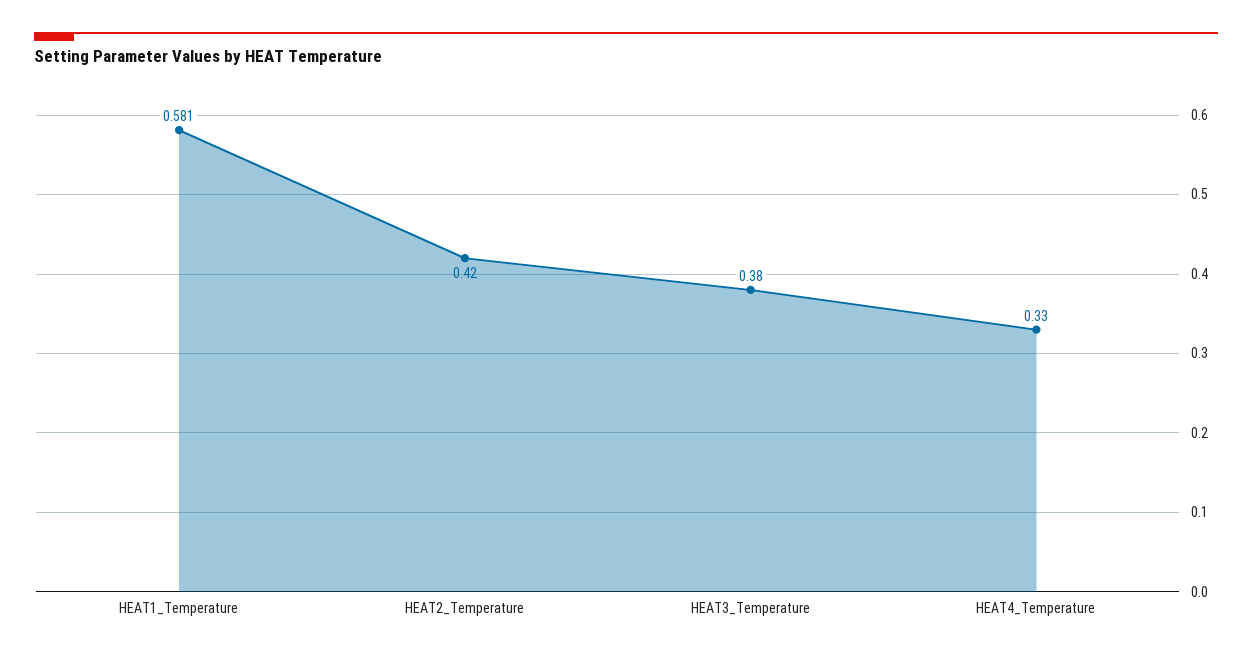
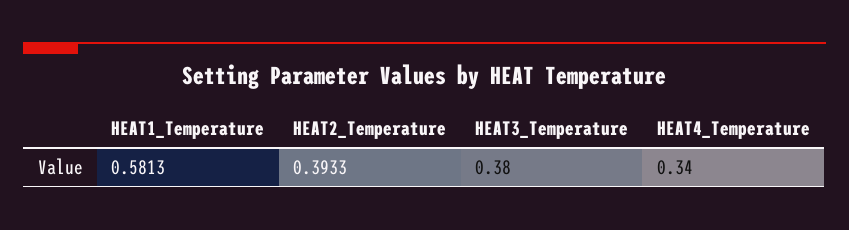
HEAT2_Temperature: 0.42 -> 0.3933
HEAT4_Temperature: 0.33 -> 0.34

